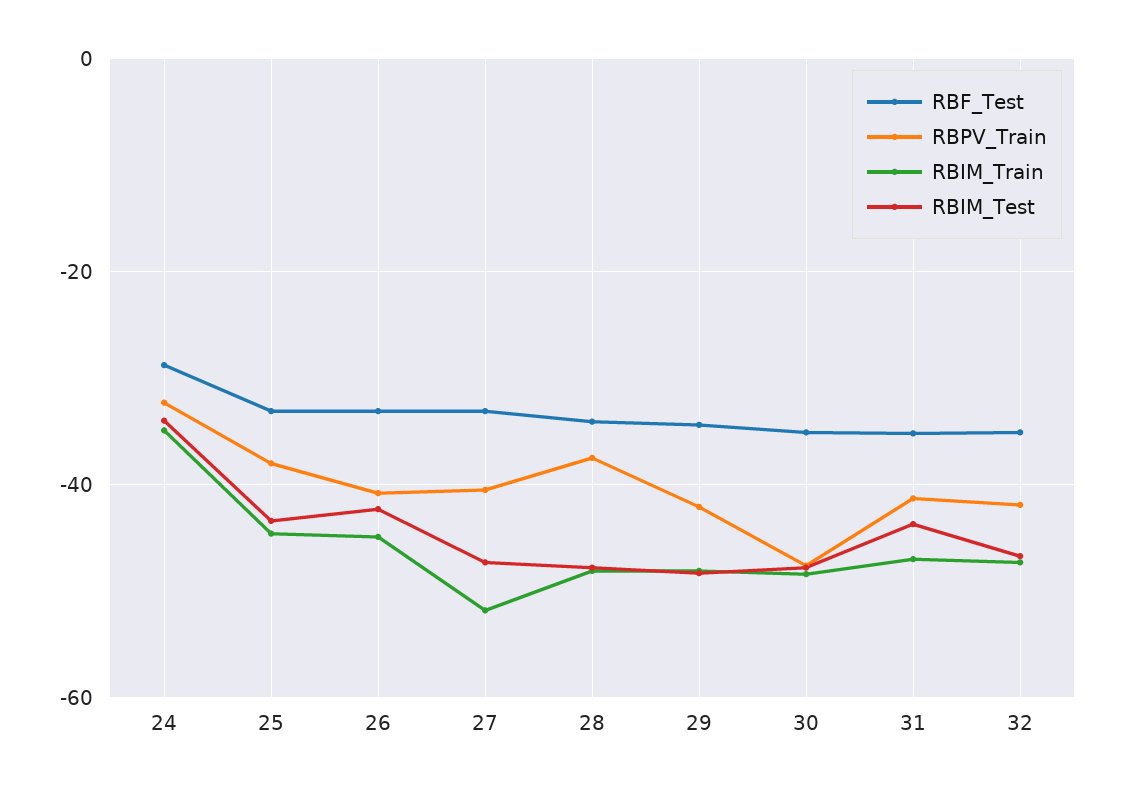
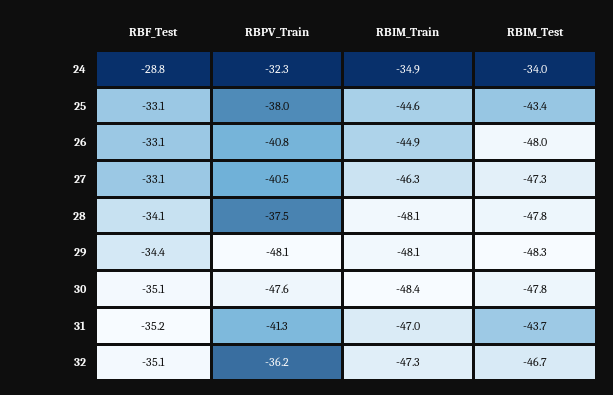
RBIM_Test, 26: -42 -> -48
RBIM_Train, 27: -52 -> -46.3
RBPV_Train, 29: -42 -> -48.1
RBPV_Train, 32: -42 -> -36.2

